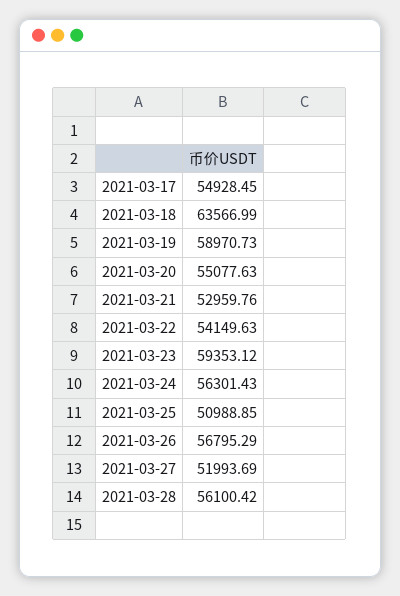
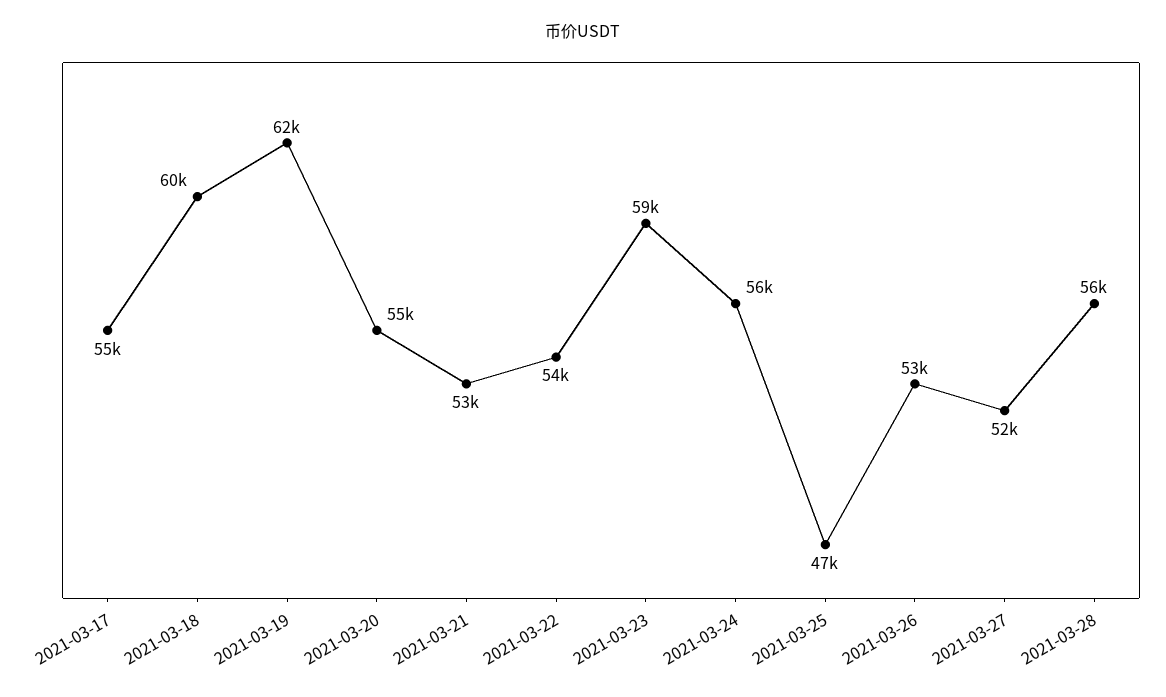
2021-03-18: 63566.99 -> 60000
2021-03-19: 58970.73 -> 62000
2021-03-25: 50988.85 -> 47000
2021-03-26: 56795.29 -> 53000

